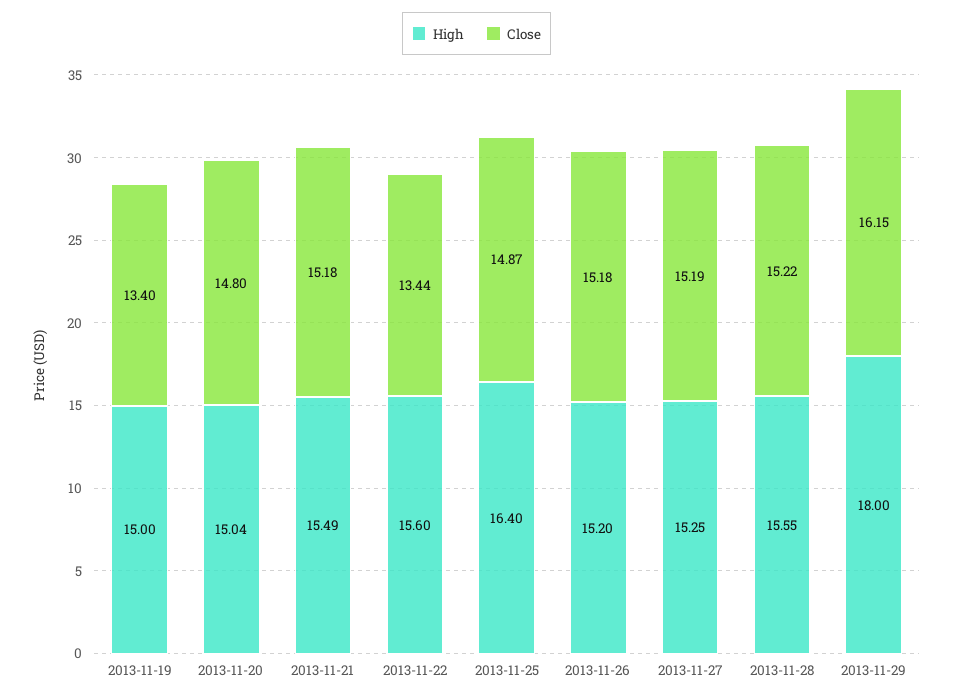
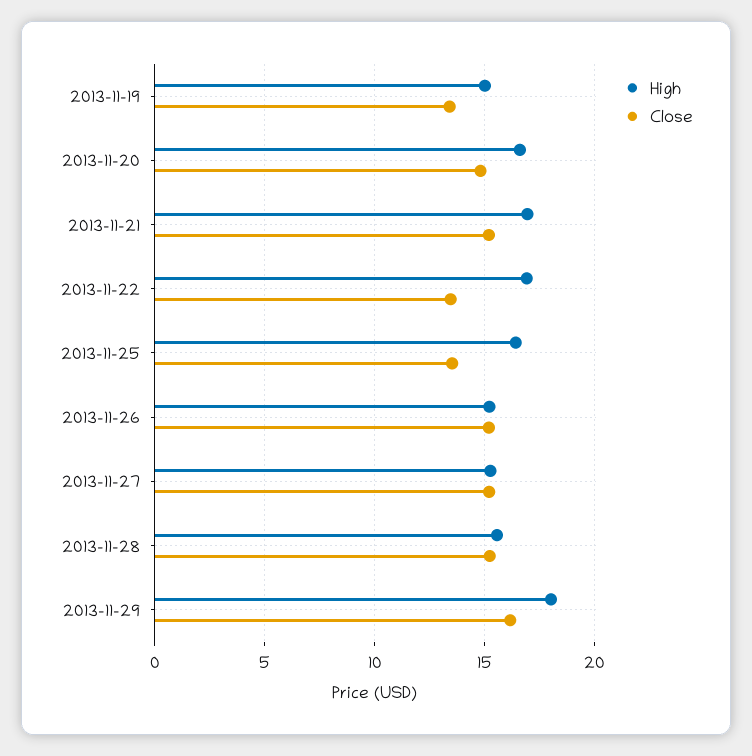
High, 2013-11-20: 15.04 -> 16.5
High, 2013-11-21: 15.49 -> 17
High, 2013-11-22: 15.6 -> 17
Close, 2013-11-25: 14.87 -> 13.5

